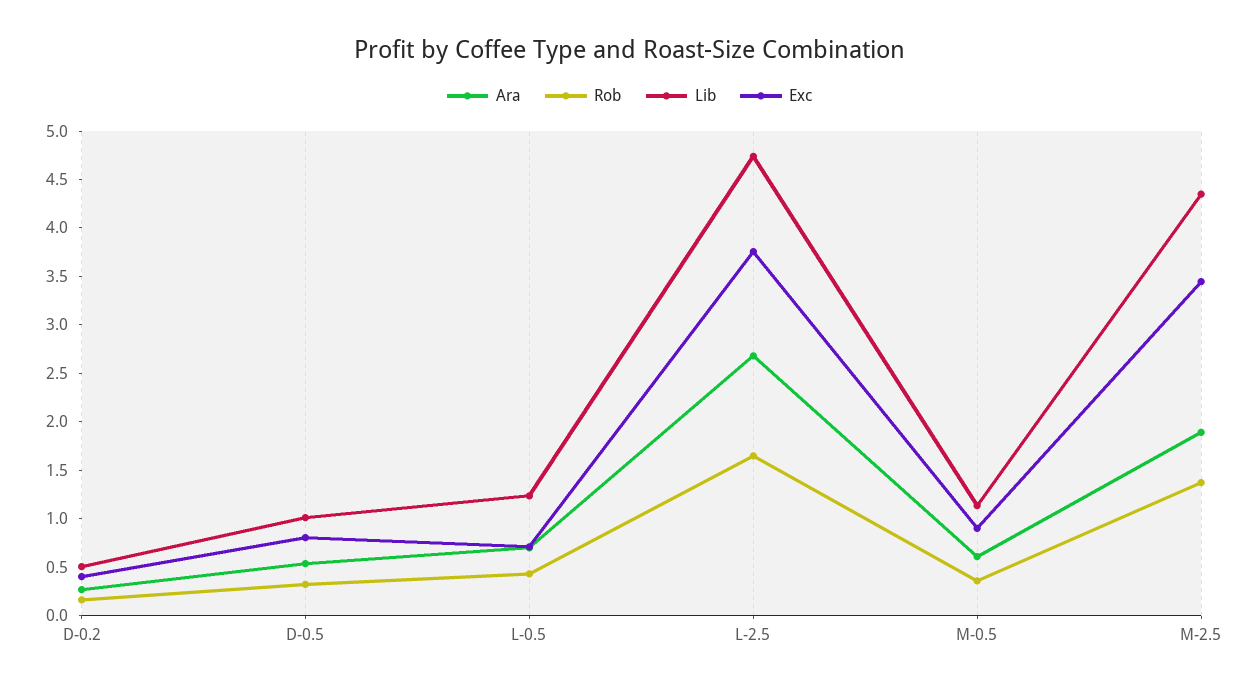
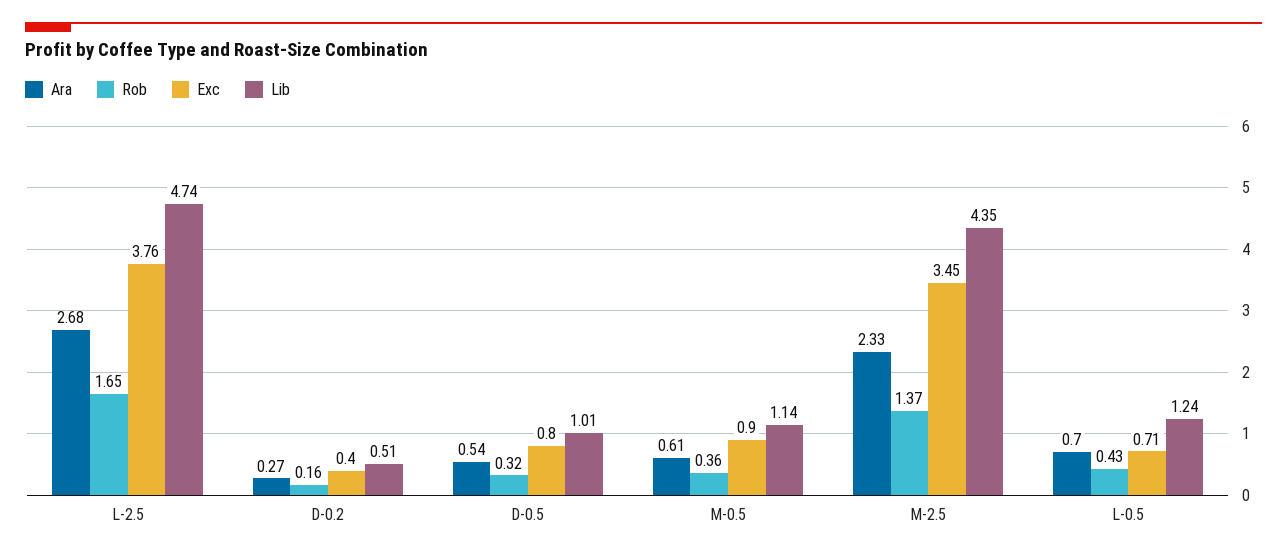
Ara, M-2.5: 1.9 -> 2.33

